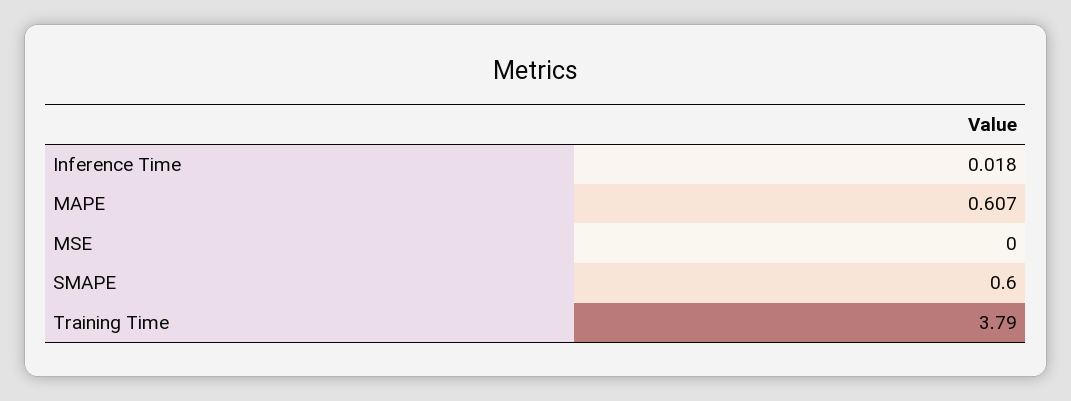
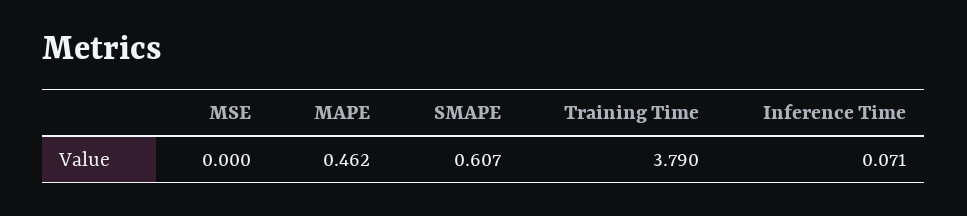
Inference Time: 0.018 -> 0.071
MAPE: 0.607 -> 0.462
SMAPE: 0.6 -> 0.607

